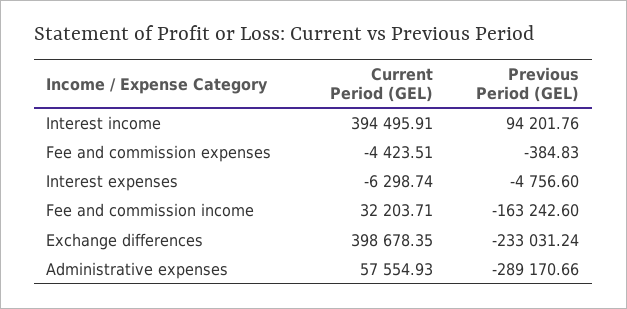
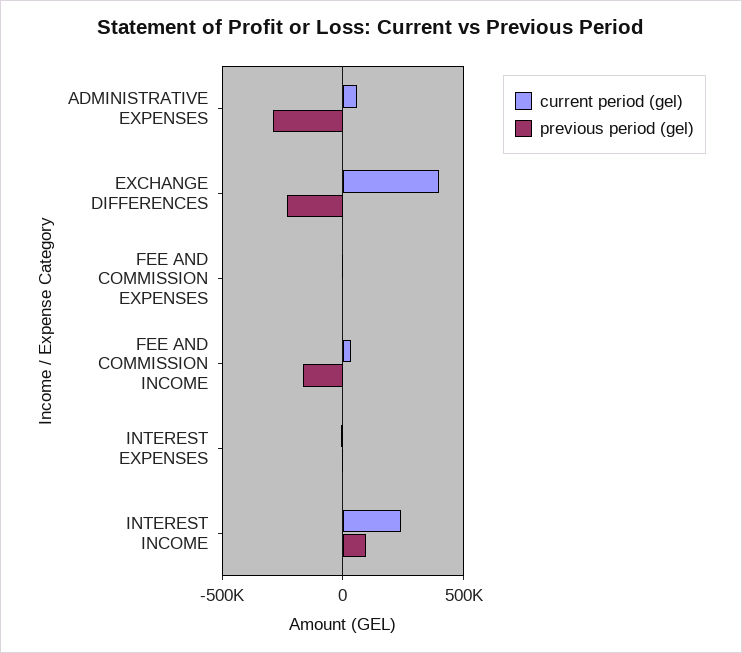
Current Period (GEL), Interest income: 394495.91 -> 250000

